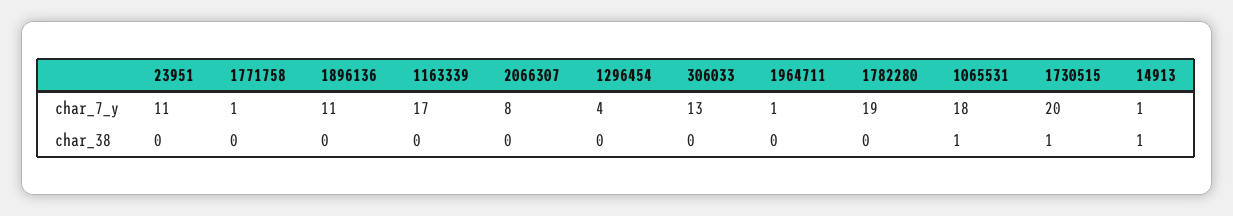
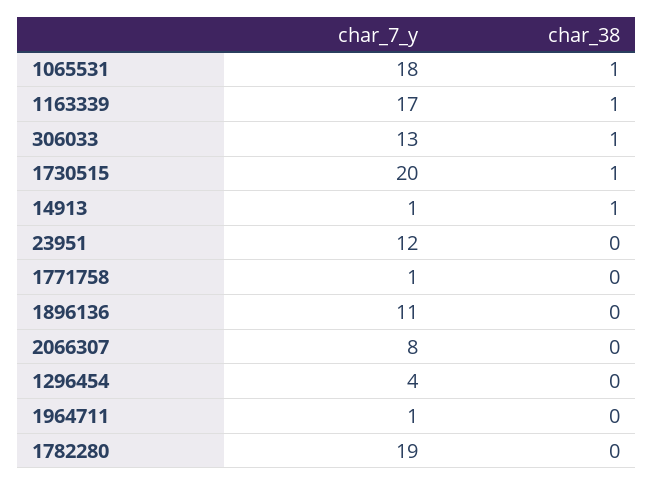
23951, char_7_y: 11 -> 12
1163339, char_38: 0 -> 1
306033, char_38: 0 -> 1

